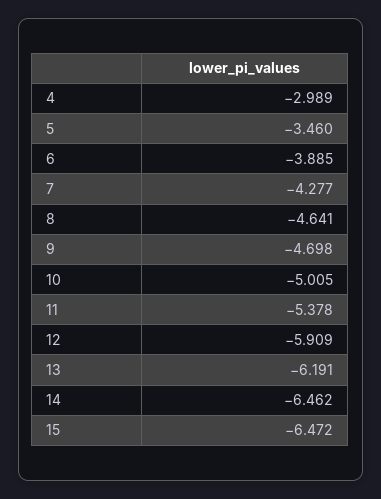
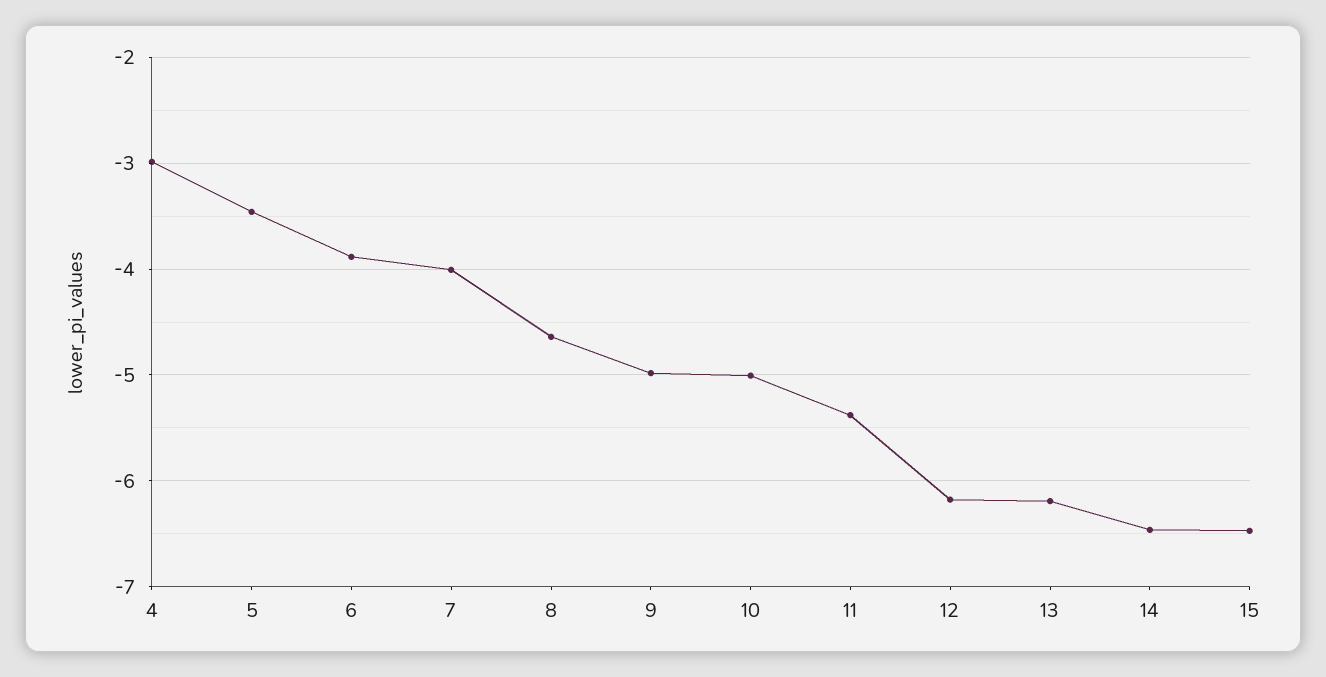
7: -4.277 -> -4
9: -4.698 -> -5
12: -5.909 -> -6.2

